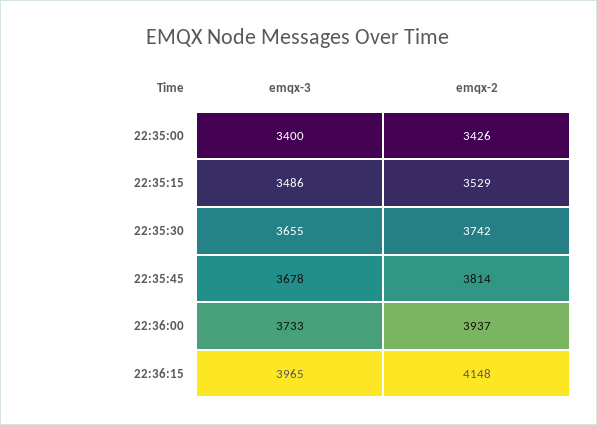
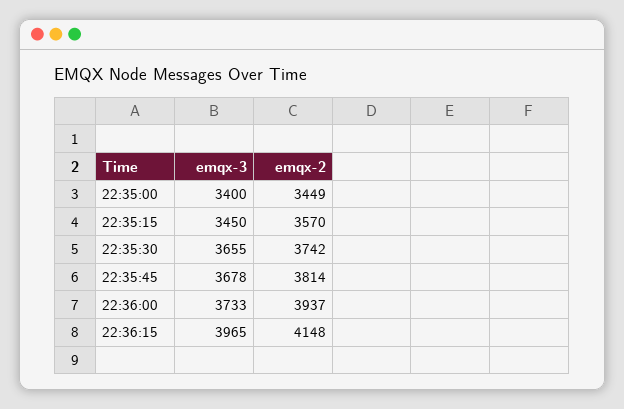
emqx-2, 22:35:00: 3426 -> 3449
emqx-3, 22:35:15: 3486 -> 3450
emqx-2, 22:35:15: 3529 -> 3570

